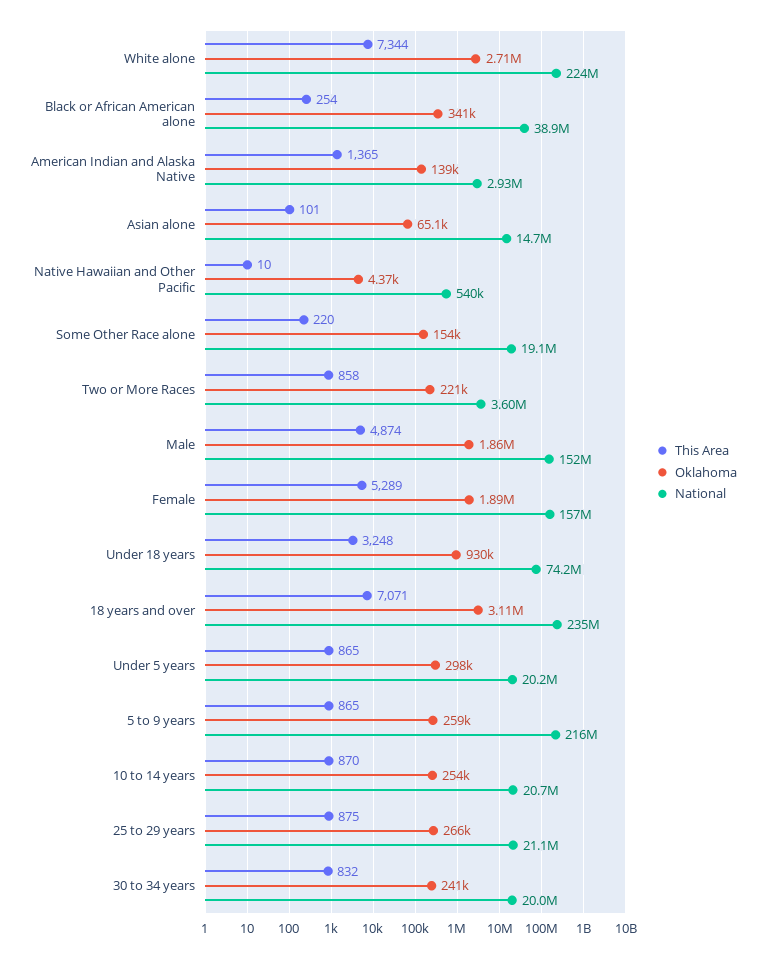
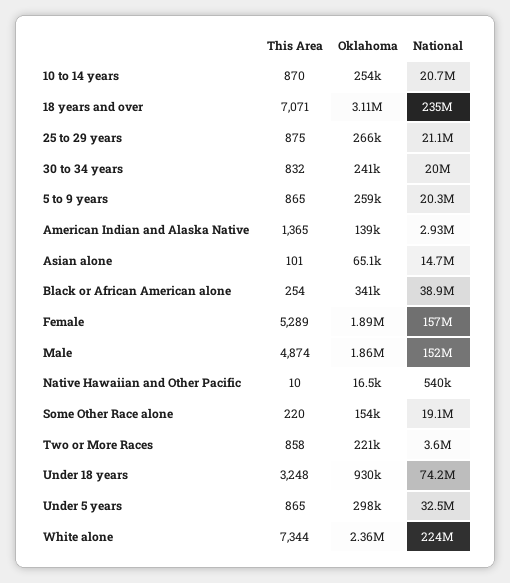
Oklahoma, White alone: 2710000 -> 2360000
Oklahoma, Native Hawaiian and Other Pacific: 4370 -> 16500
National, Under 5 years: 20200000 -> 32500000
National, 5 to 9 years: 216000000 -> 20300000

